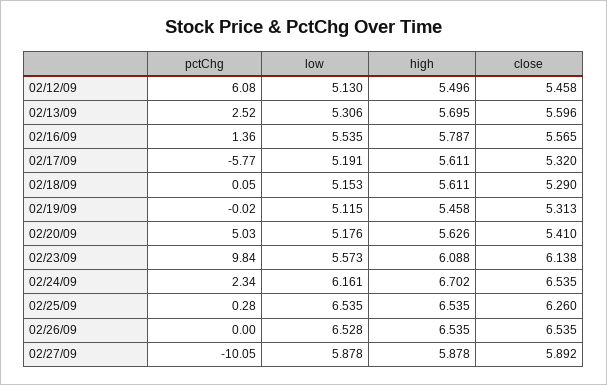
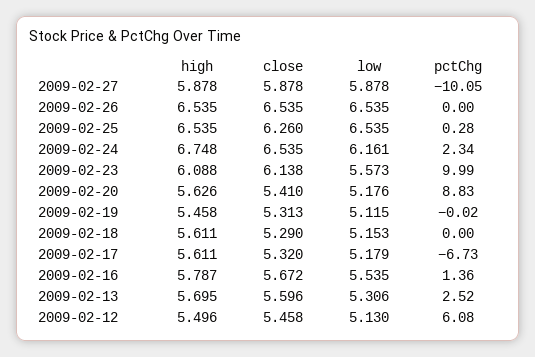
close, 02/16/09: 5.565 -> 5.672
pctChg, 02/17/09: -5.77 -> -6.73
low, 02/17/09: 5.191 -> 5.179
pctChg, 02/18/09: 0.05 -> 0
pctChg, 02/20/09: 5.03 -> 8.83
pctChg, 02/23/09: 9.84 -> 9.99
high, 02/24/09: 6.702 -> 6.748
low, 02/26/09: 6.528 -> 6.535
close, 02/27/09: 5.892 -> 5.878

